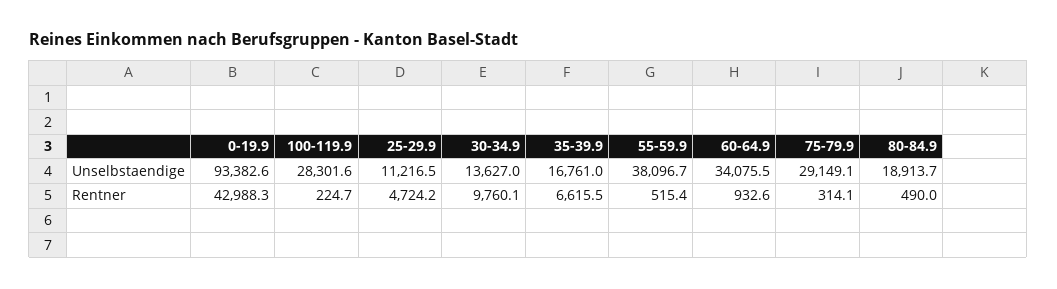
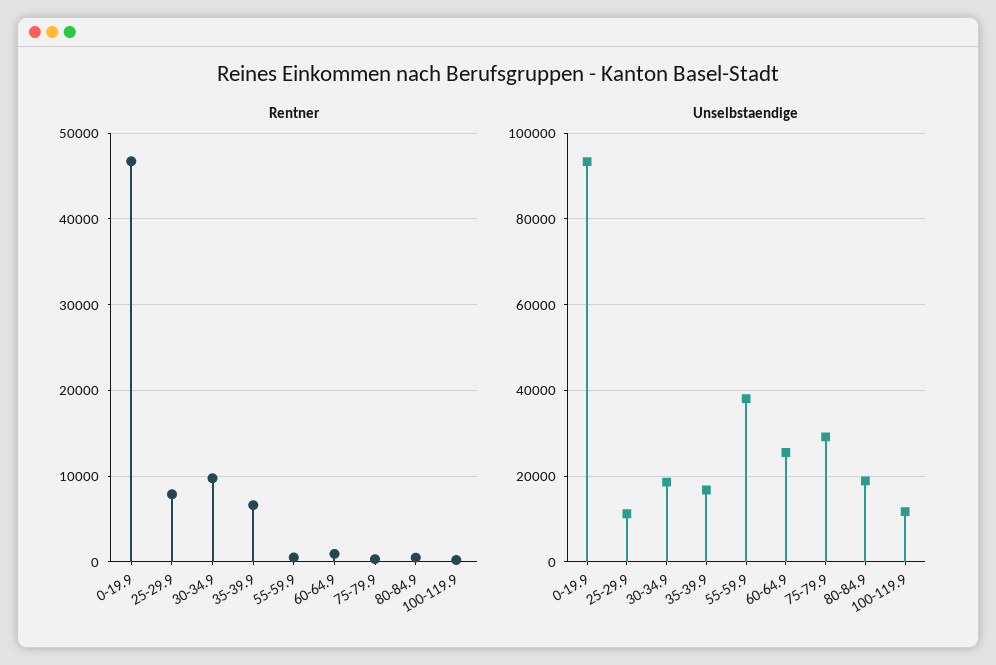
Unselbstaendige, 100-119.9: 28301.6 -> 12000
Unselbstaendige, 30-34.9: 13627 -> 18000
Unselbstaendige, 60-64.9: 34075.5 -> 26000
Rentner, 0-19.9: 42988.3 -> 47000
Rentner, 25-29.9: 4724.2 -> 8000

